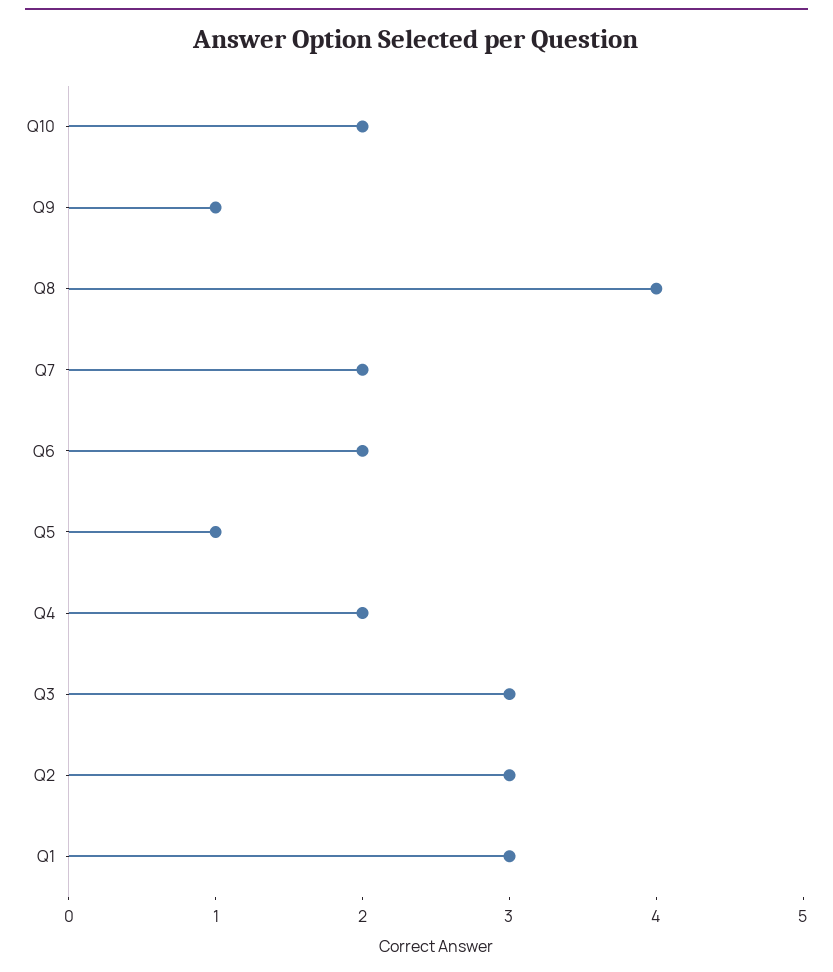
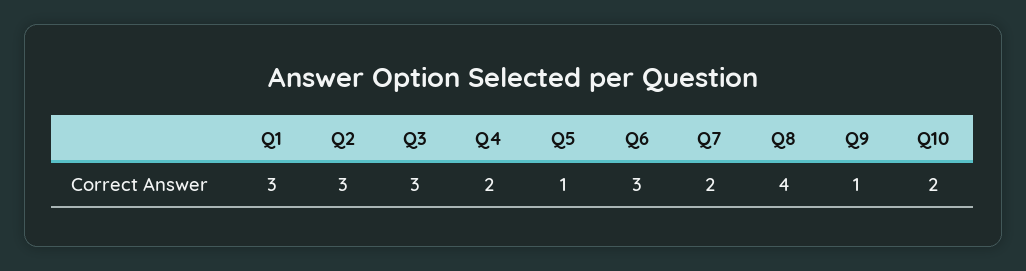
Q6: 2 -> 3

